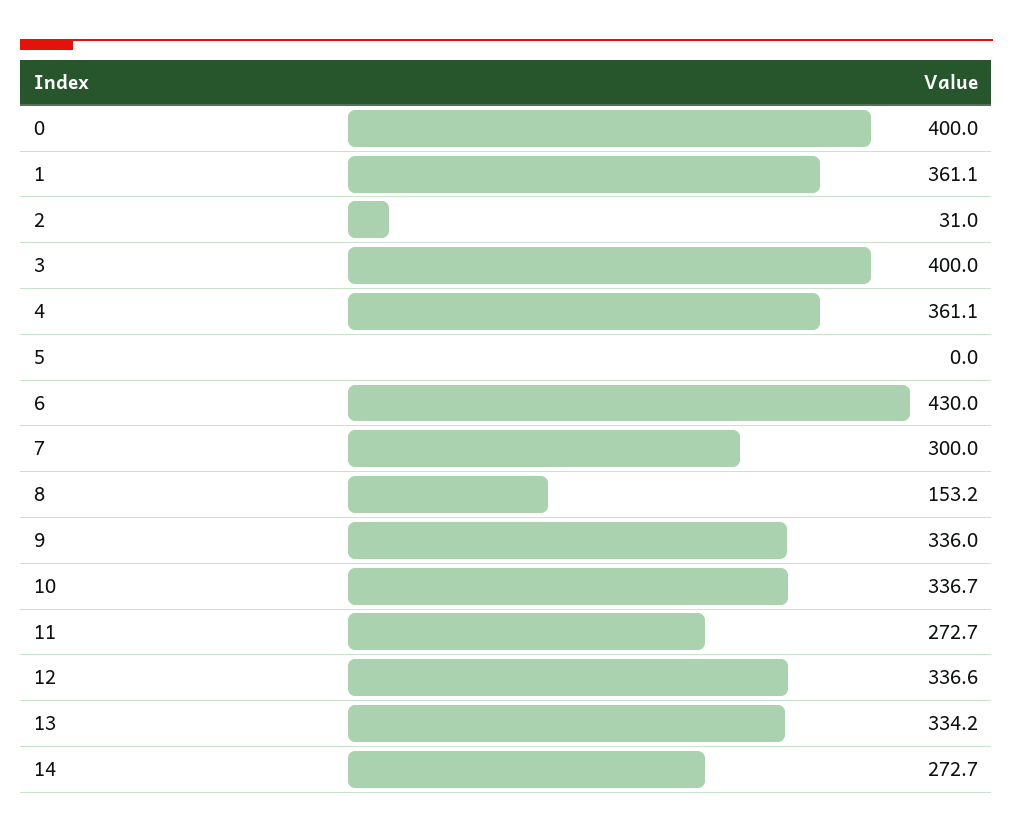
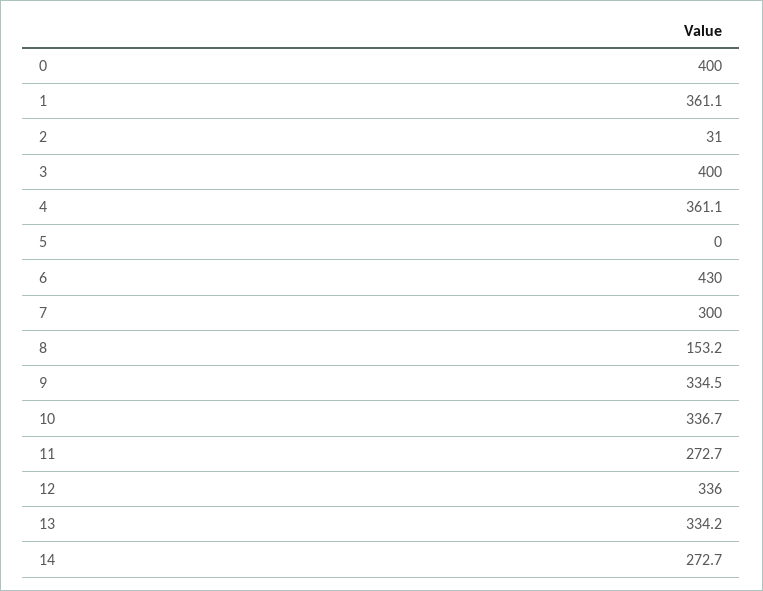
9: 336 -> 334.5
12: 336.6 -> 336

